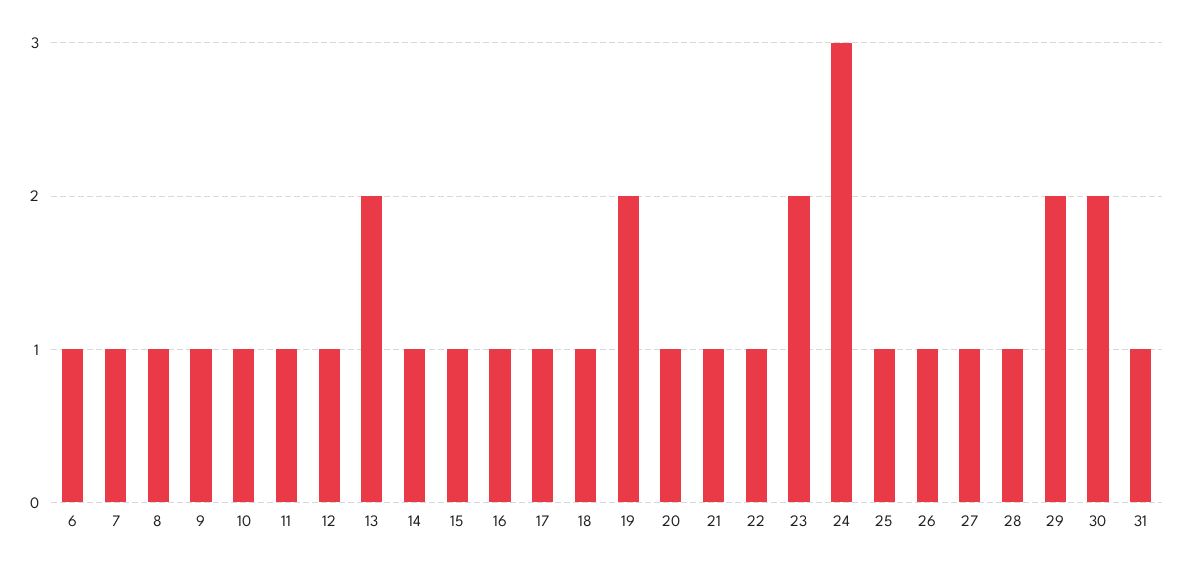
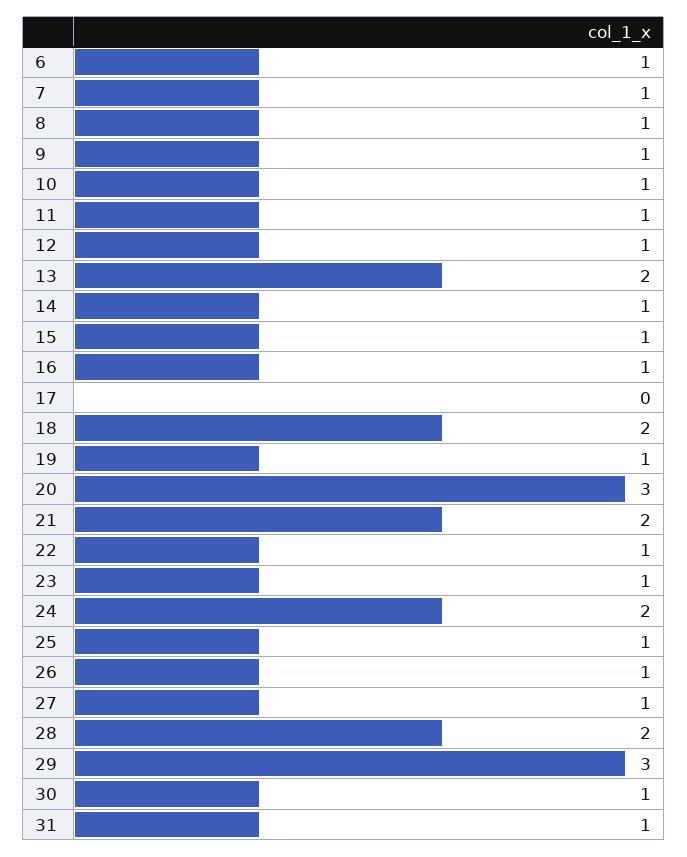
17: 1 -> 0
18: 1 -> 2
19: 2 -> 1
20: 1 -> 3
21: 1 -> 2
23: 2 -> 1
24: 3 -> 2
28: 1 -> 2
29: 2 -> 3
30: 2 -> 1

